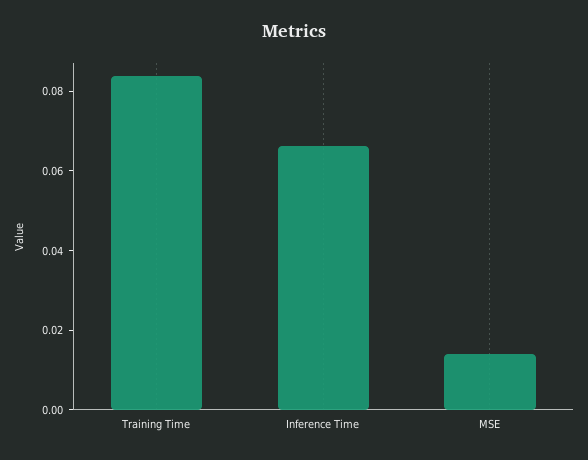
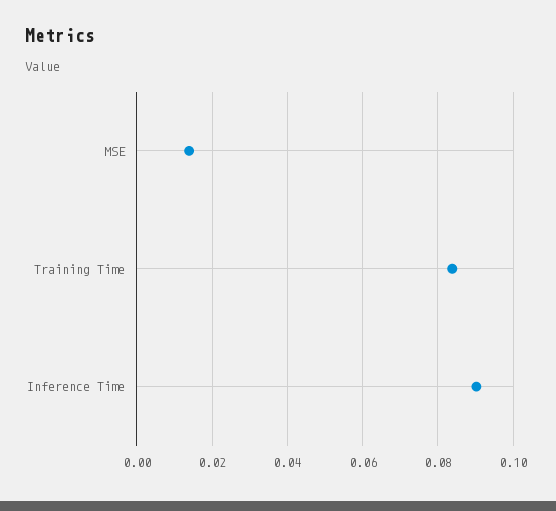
Inference Time: 0.065 -> 0.09

